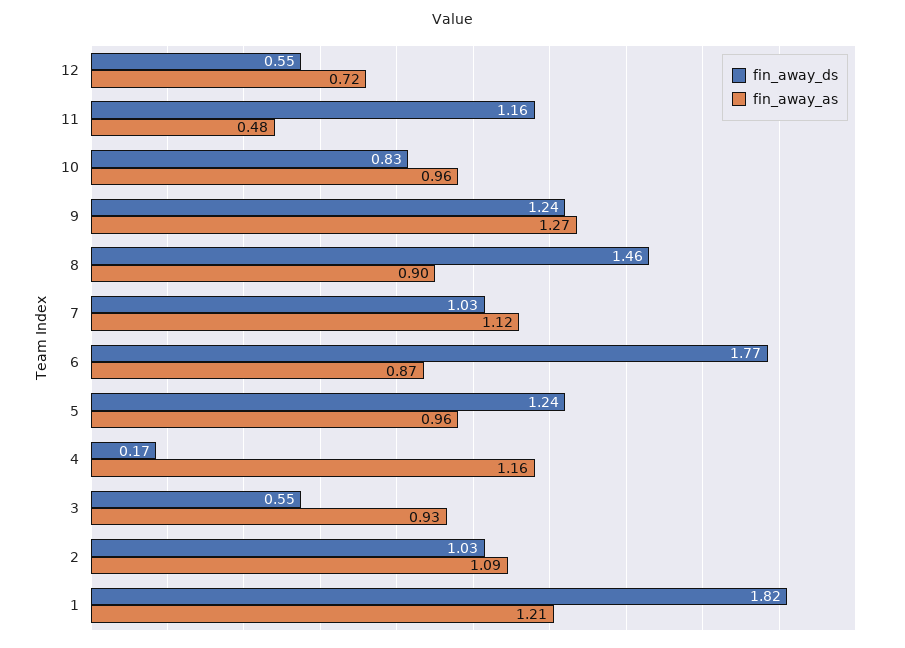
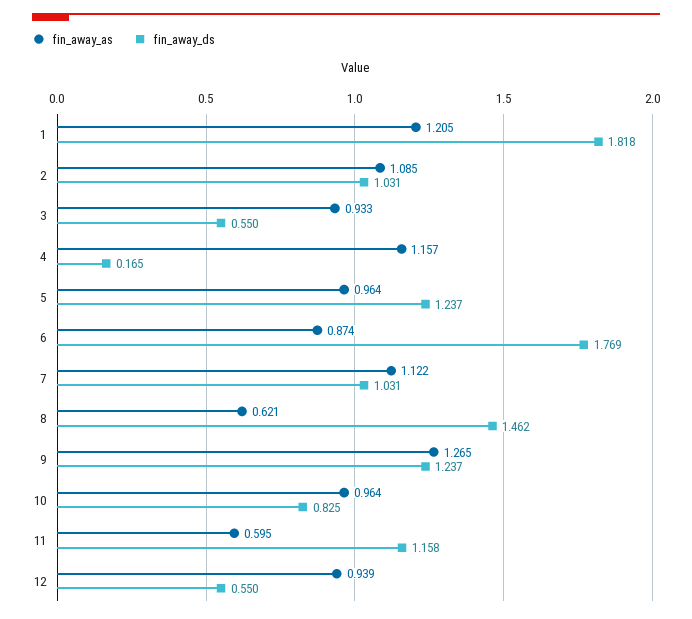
fin_away_as, 12: 0.72 -> 0.939
fin_away_as, 11: 0.48 -> 0.595
fin_away_as, 8: 0.9 -> 0.621

